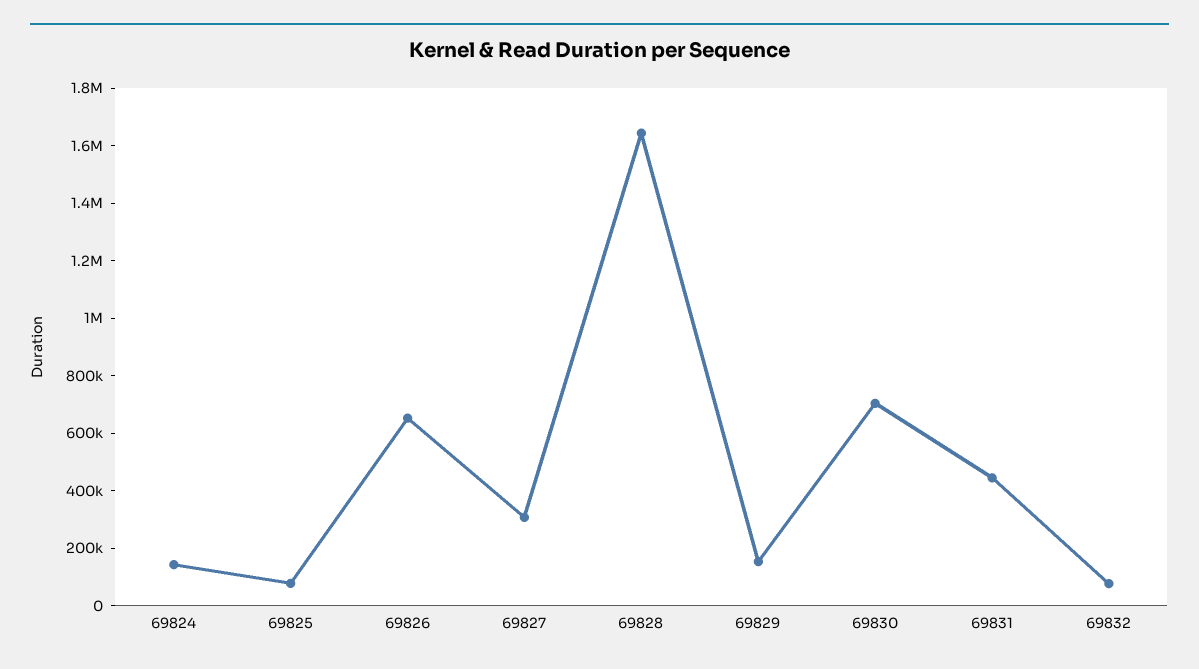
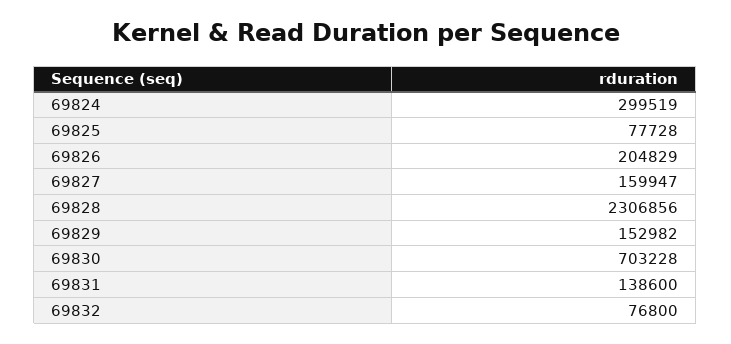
69824: 150000 -> 299519
69826: 650000 -> 204829
69827: 300000 -> 159947
69828: 1650000 -> 2306856
69831: 450000 -> 138600

